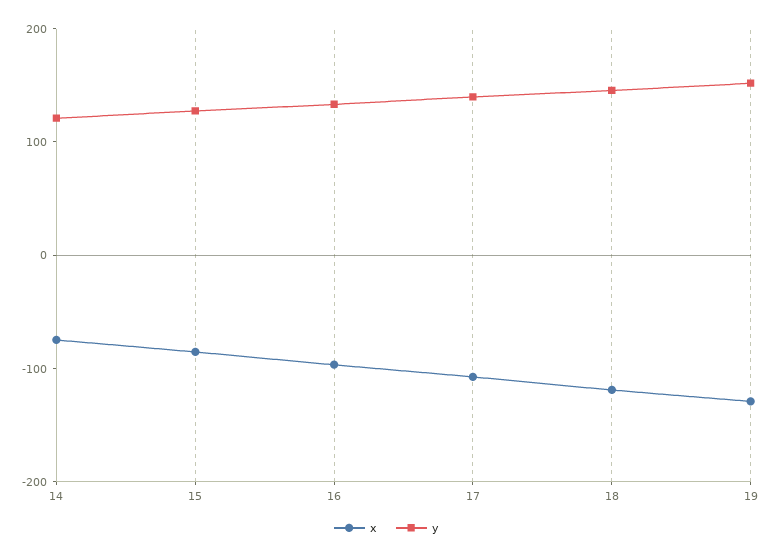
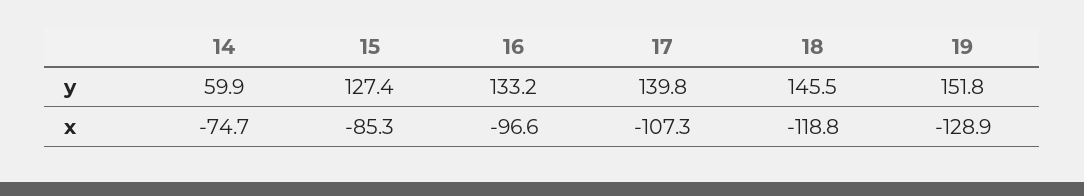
y, 14: 120 -> 59.9

